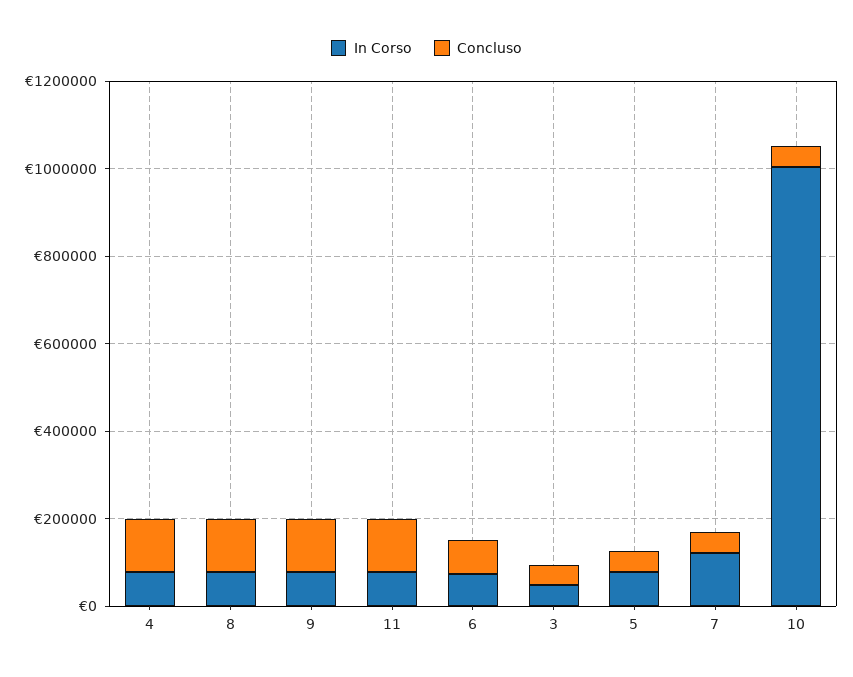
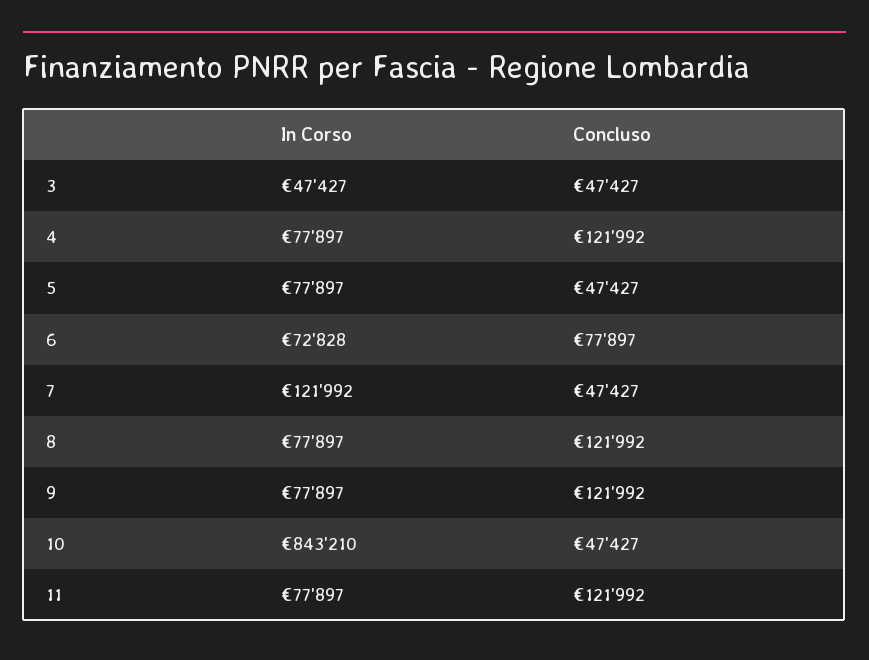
In Corso, 10: 1000000 -> 843210

